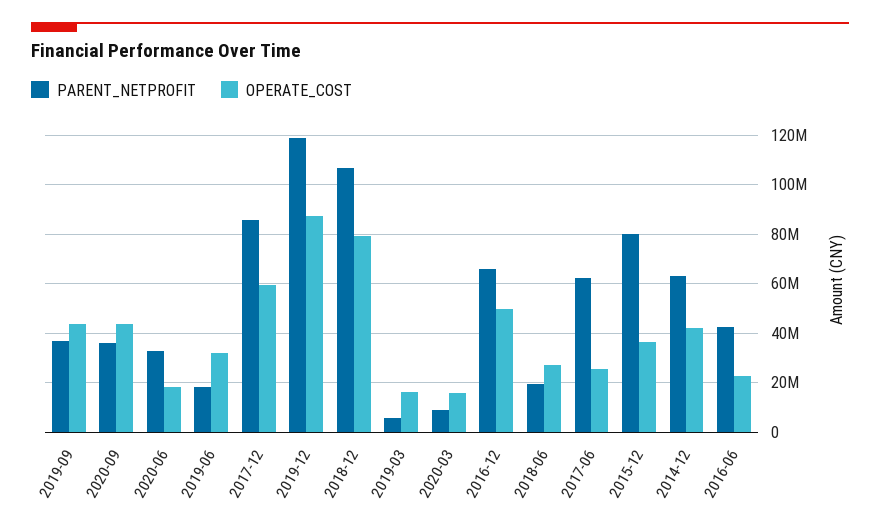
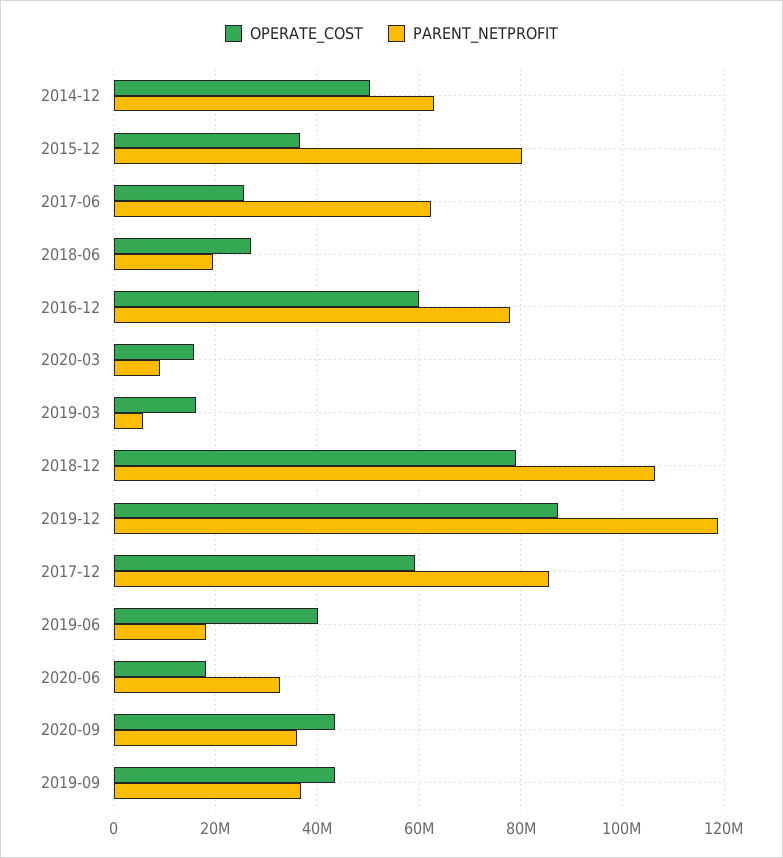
OPERATE_COST, 2019-06: 32500000 -> 40000000
PARENT_NETPROFIT, 2016-12: 65000000 -> 78000000
OPERATE_COST, 2016-12: 50000000 -> 60000000
OPERATE_COST, 2014-12: 42500000 -> 50000000
PARENT_NETPROFIT, 2016-06: 42500000 -> none
OPERATE_COST, 2016-06: 22500000 -> none

